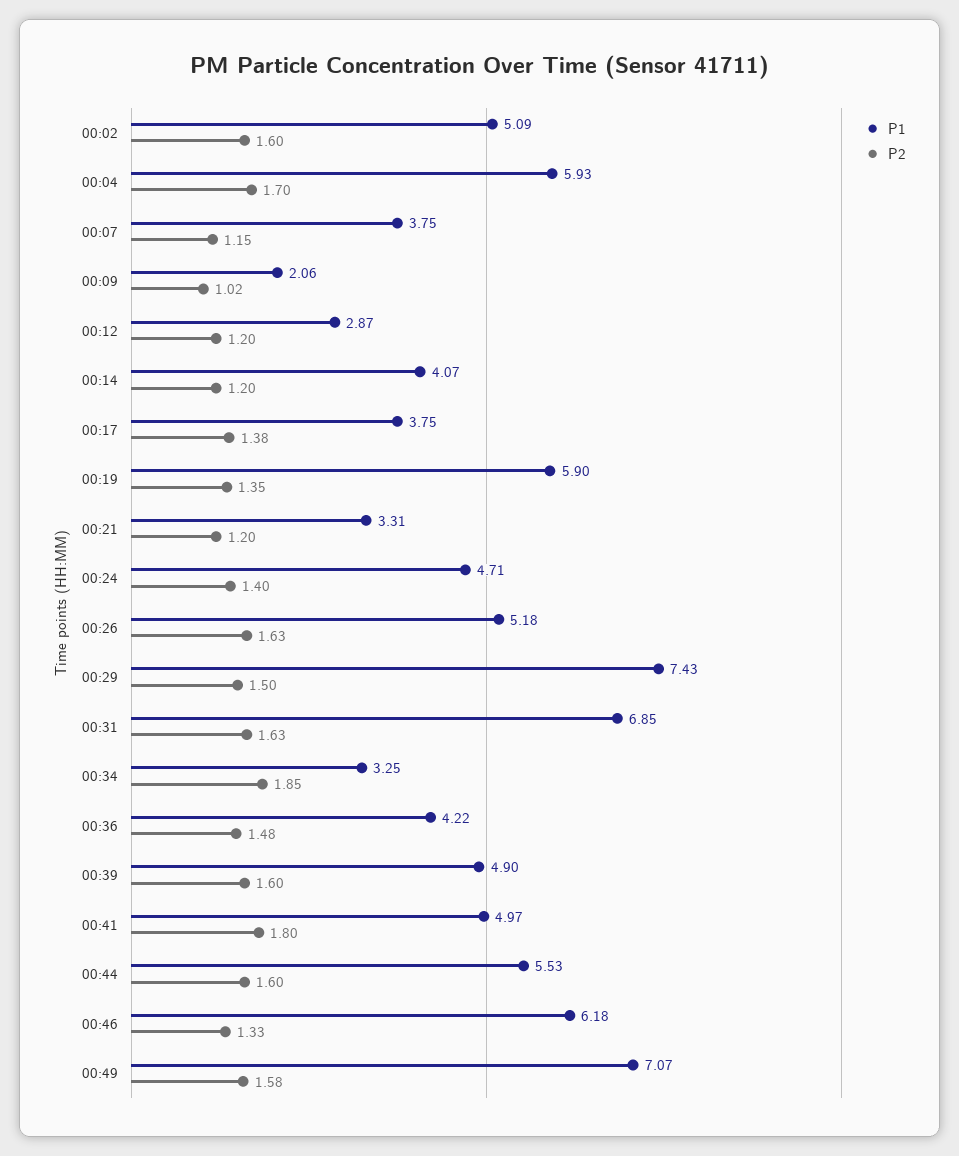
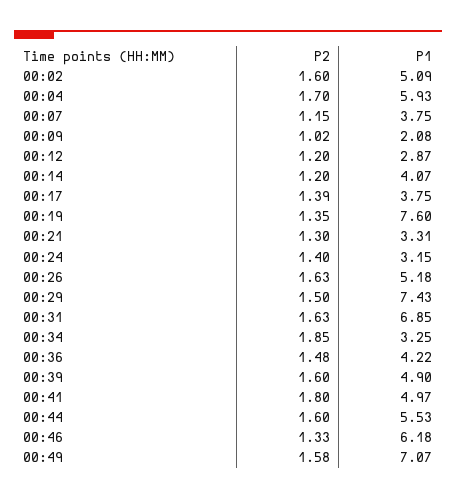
P1, 00:09: 2.06 -> 2.08
P2, 00:17: 1.38 -> 1.39
P1, 00:19: 5.9 -> 7.6
P2, 00:21: 1.2 -> 1.3
P1, 00:24: 4.71 -> 3.15

